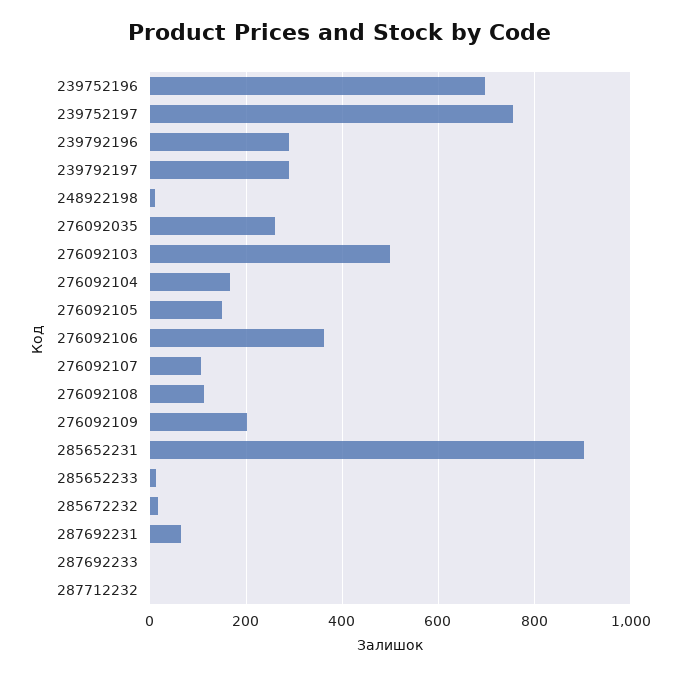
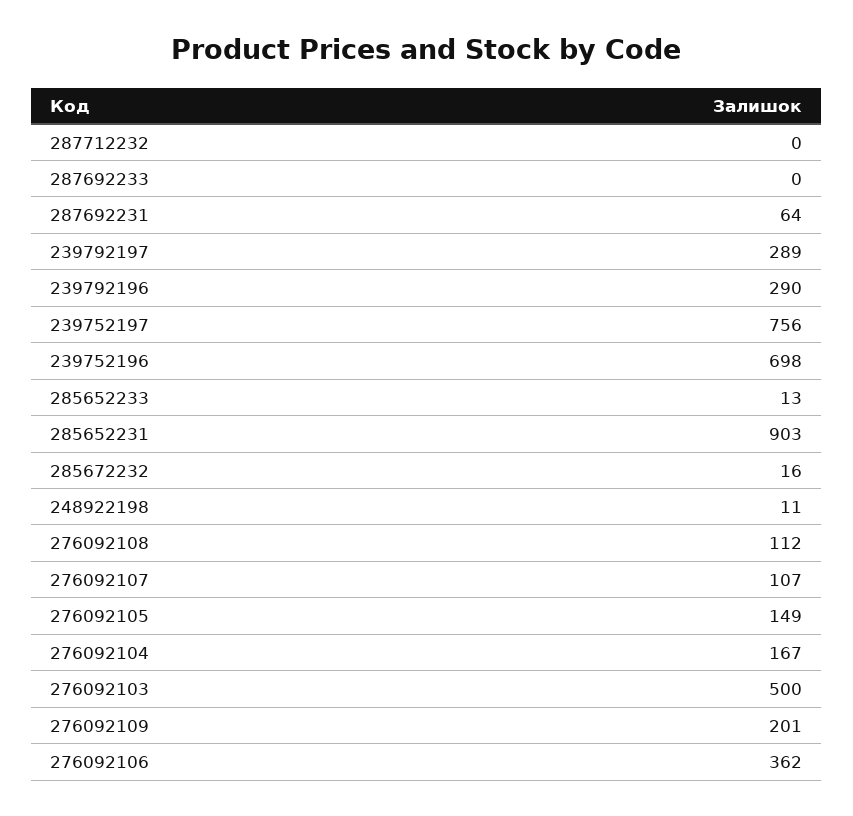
276092035: 260 -> none

